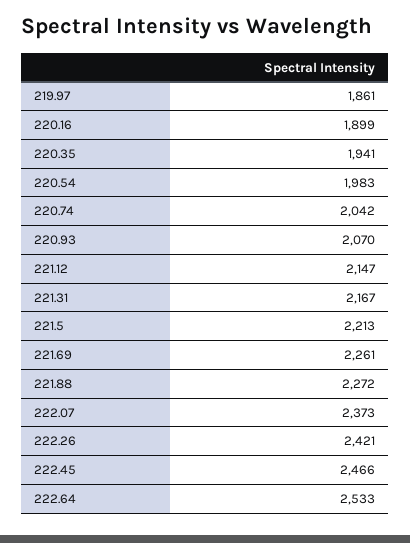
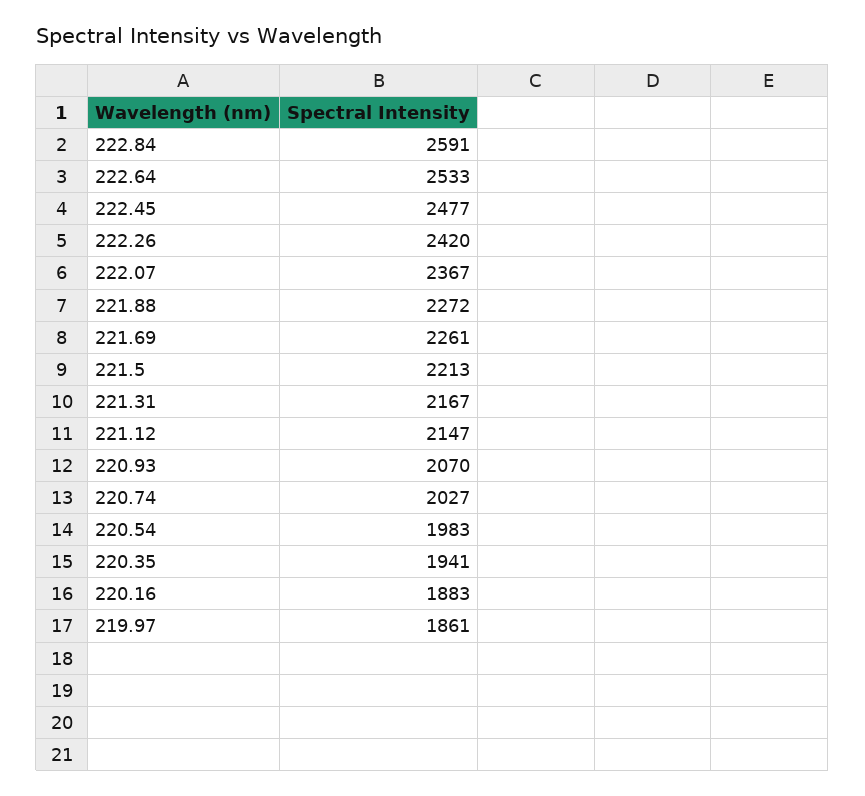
220.16: 1899 -> 1883
220.74: 2042 -> 2027
222.07: 2373 -> 2367
222.26: 2421 -> 2420
222.45: 2466 -> 2477
222.84: none -> 2591

